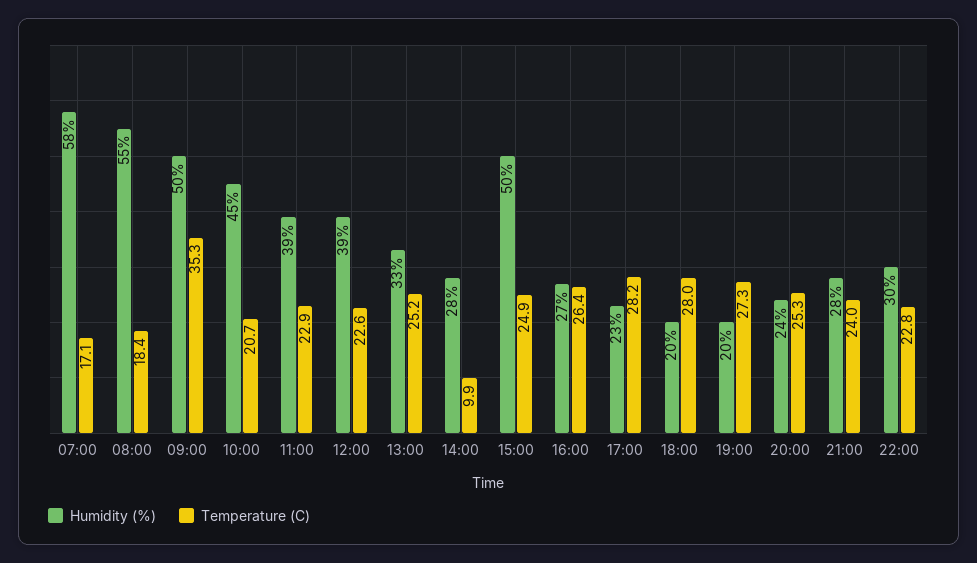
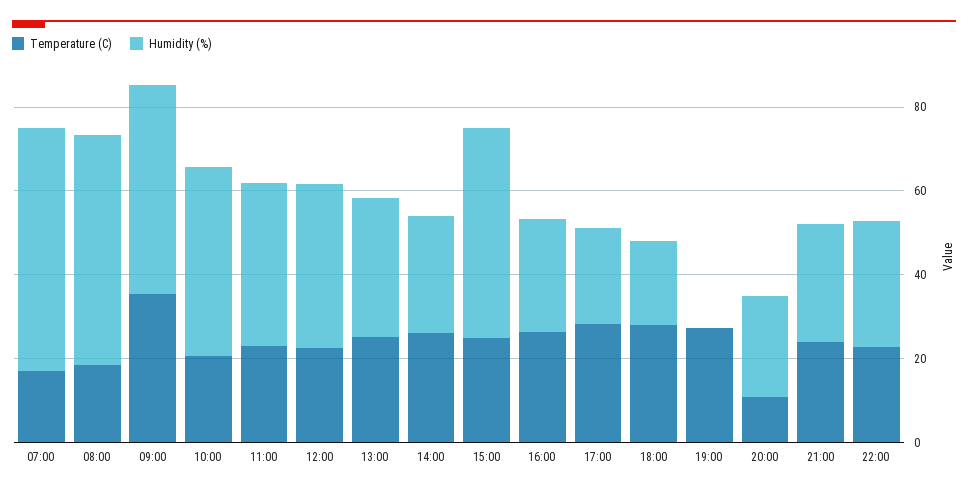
Temperature (C), 14:00: 9.9 -> 25
Humidity (%), 19:00: 20 -> 0
Temperature (C), 20:00: 25.3 -> 10

